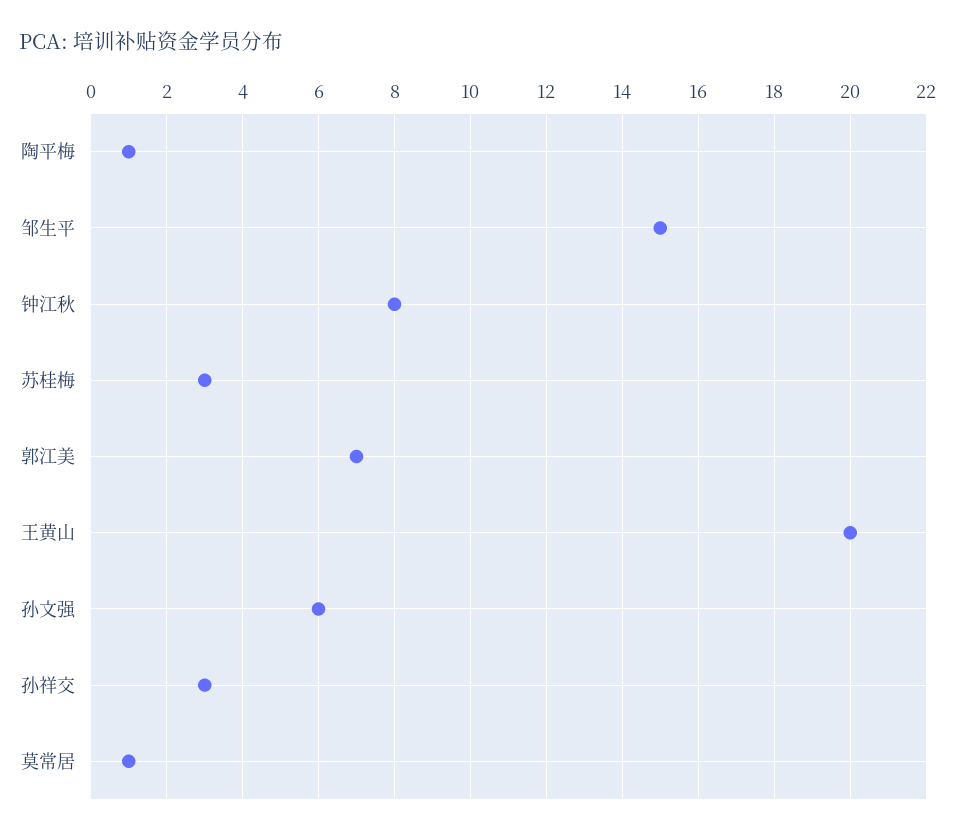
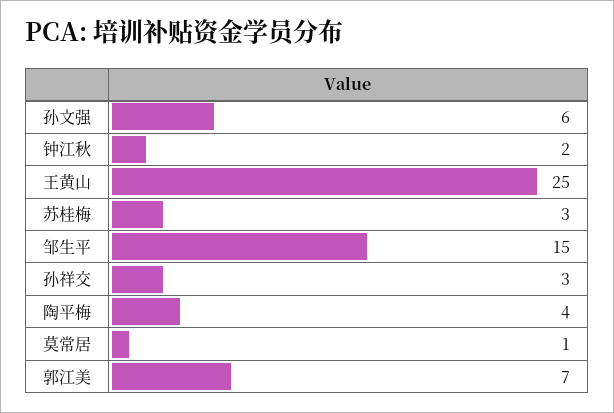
陶平梅: 1 -> 4
钟江秋: 8 -> 2
王黄山: 20 -> 25

